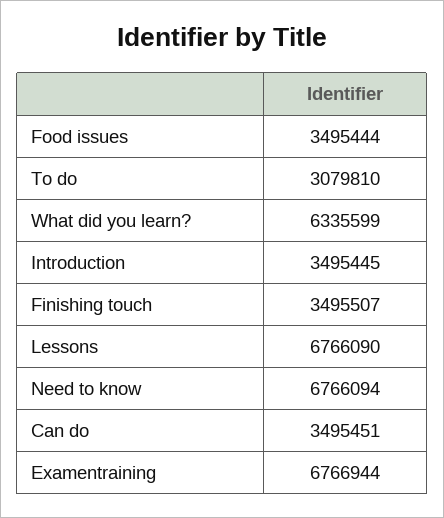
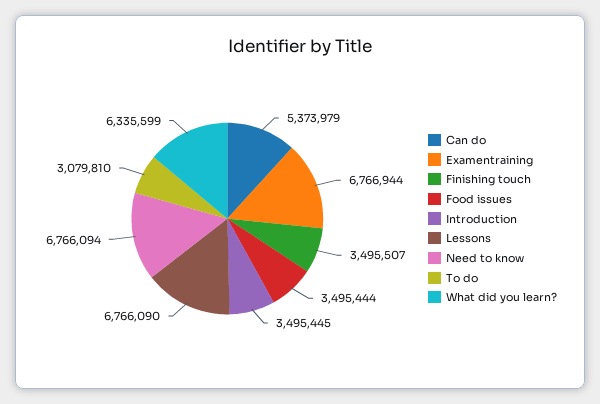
Can do: 3495451 -> 5373979

